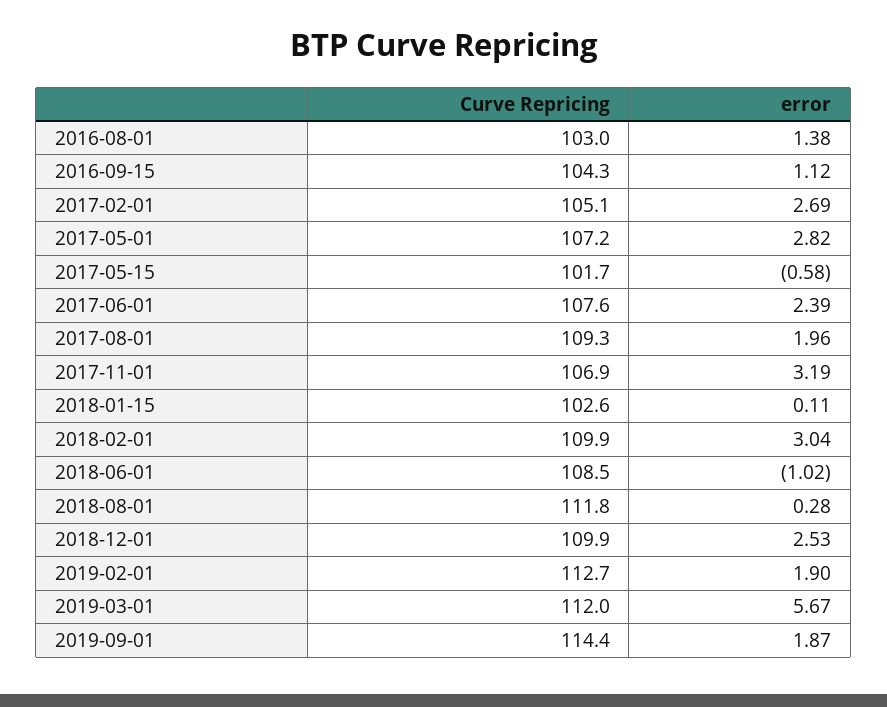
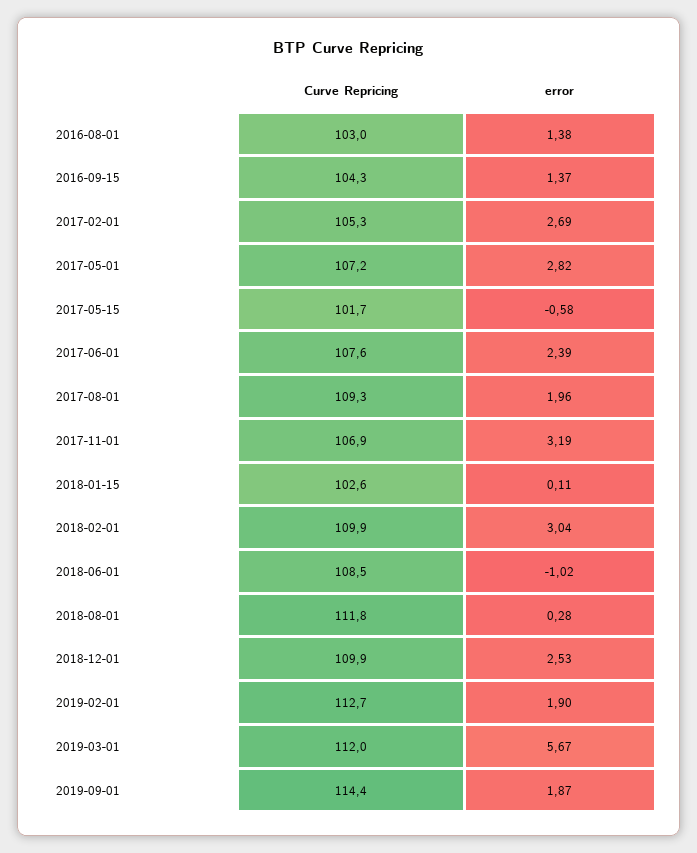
error, 2016-09-15: 1.12 -> 1.37
Curve Repricing, 2017-02-01: 105.1 -> 105.3

